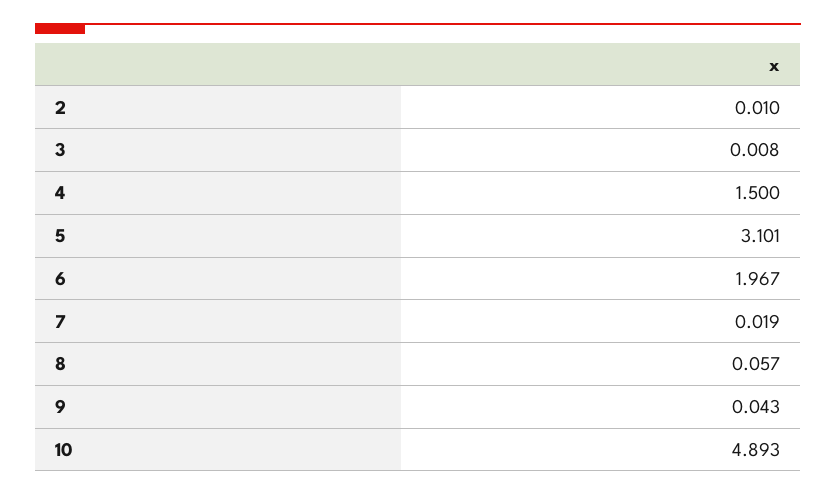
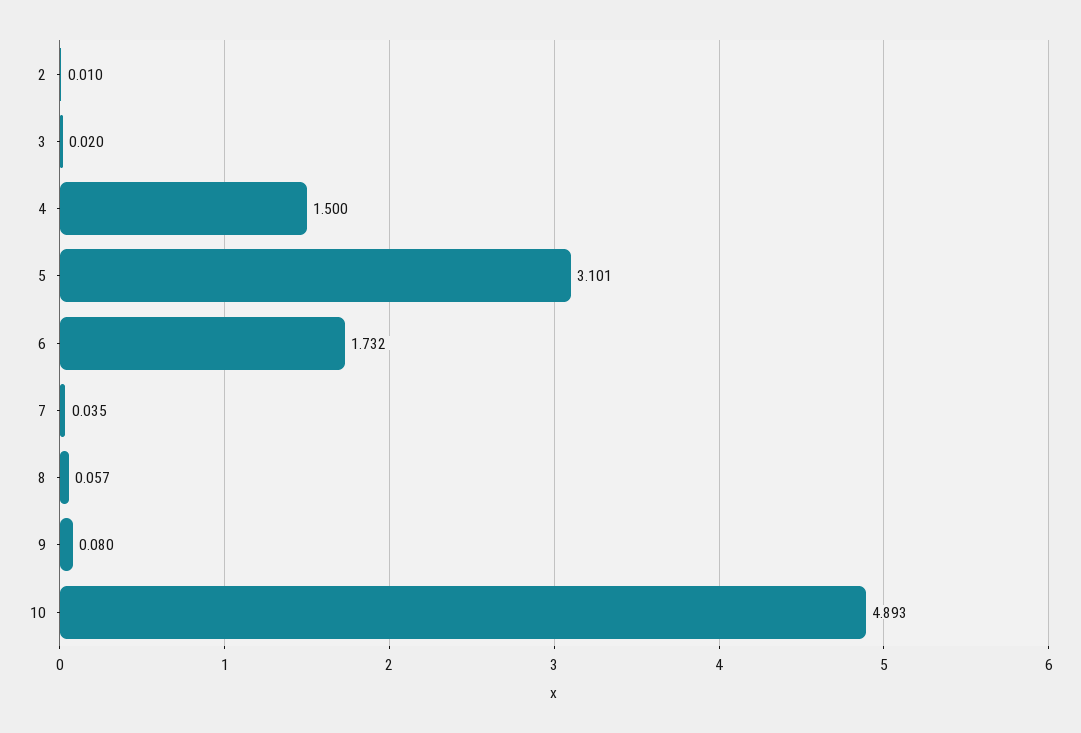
3: 0.008 -> 0.02
6: 1.967 -> 1.732
7: 0.019 -> 0.035
9: 0.043 -> 0.08

